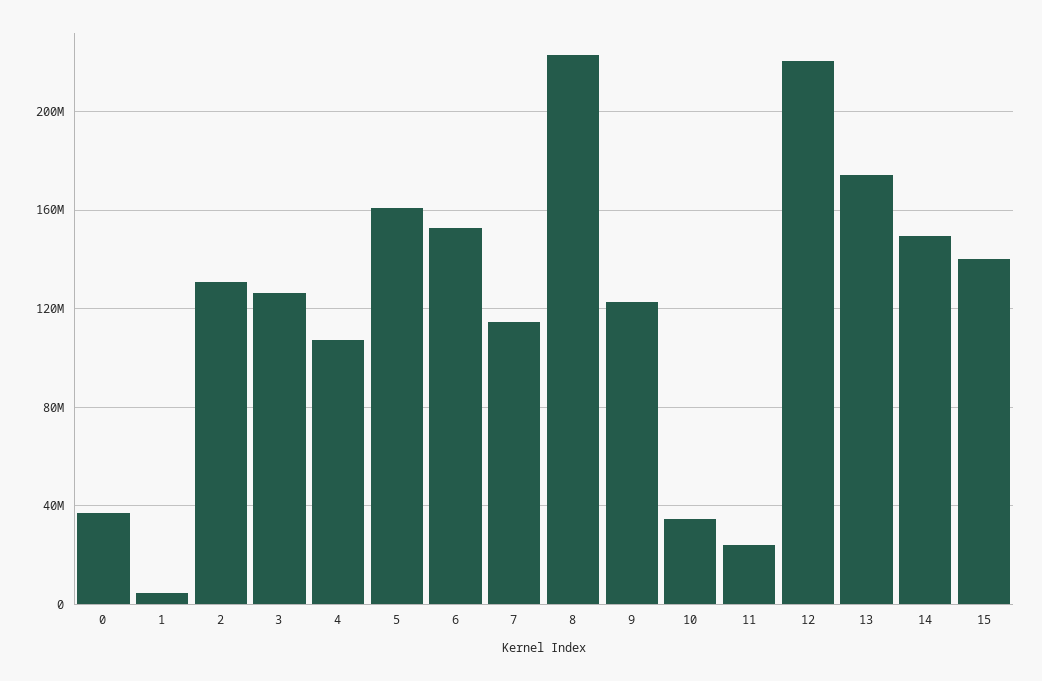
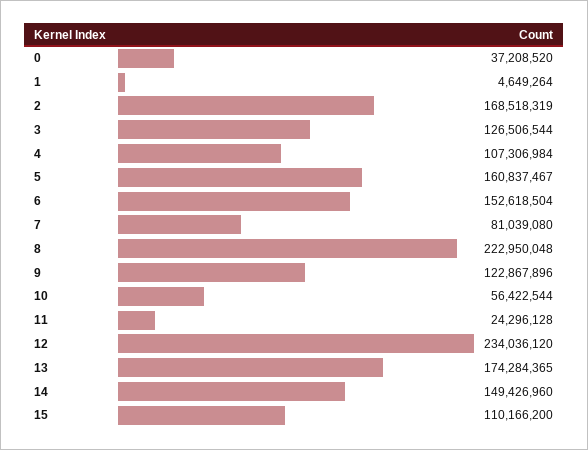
2: 130000000 -> 168518319
7: 115000000 -> 81039080
10: 35000000 -> 56422544
12: 220000000 -> 234036120
15: 140000000 -> 110166200

